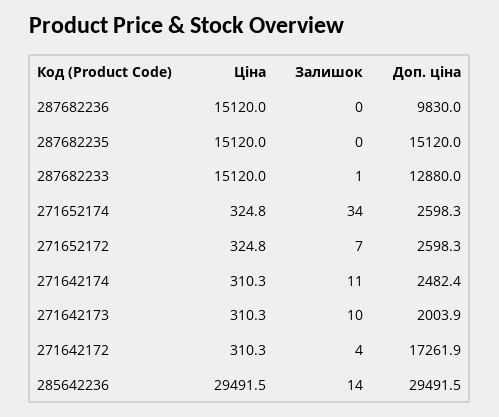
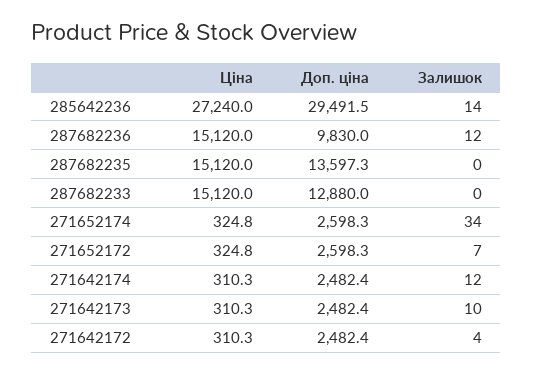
Залишок, 287682236: 0 -> 12
Доп. ціна, 287682235: 15120 -> 13597.3
Залишок, 287682233: 1 -> 0
Залишок, 271642174: 11 -> 12
Доп. ціна, 271642173: 2003.9 -> 2482.4
Доп. ціна, 271642172: 17261.9 -> 2482.4
Ціна, 285642236: 29491.5 -> 27240

